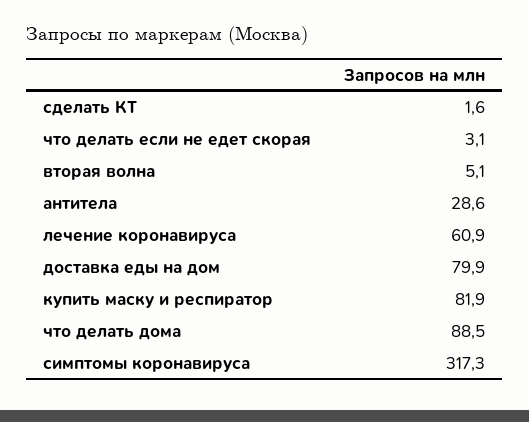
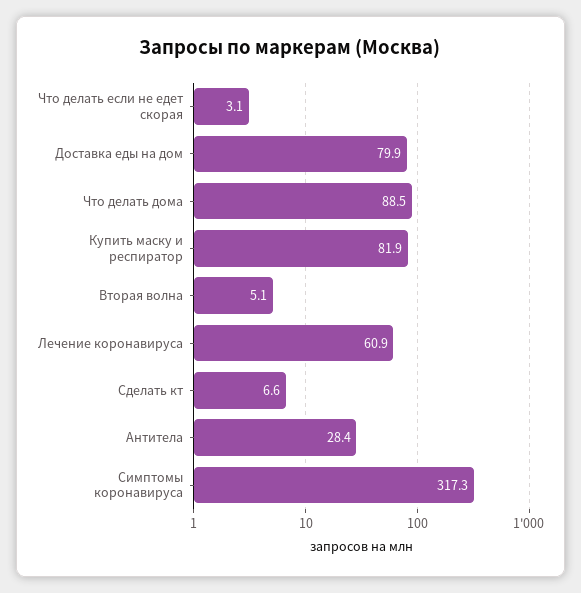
сделать КТ: 1.6 -> 6.6
антитела: 28.6 -> 28.4

